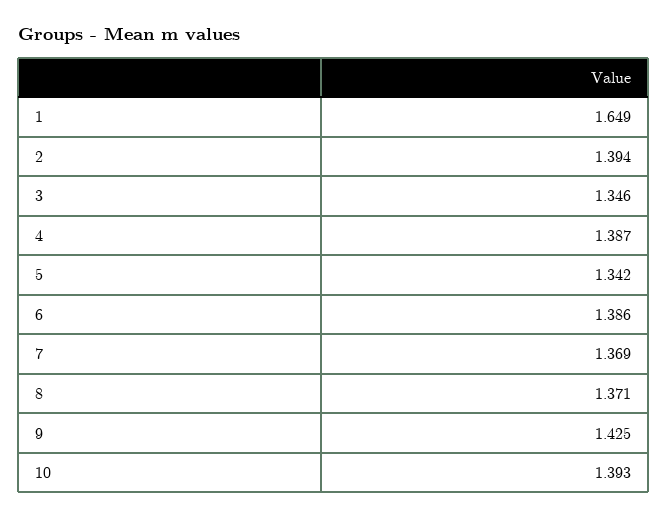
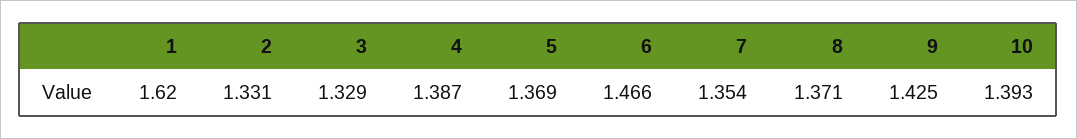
1: 1.649 -> 1.62
2: 1.394 -> 1.331
3: 1.346 -> 1.329
5: 1.342 -> 1.369
6: 1.386 -> 1.466
7: 1.369 -> 1.354

